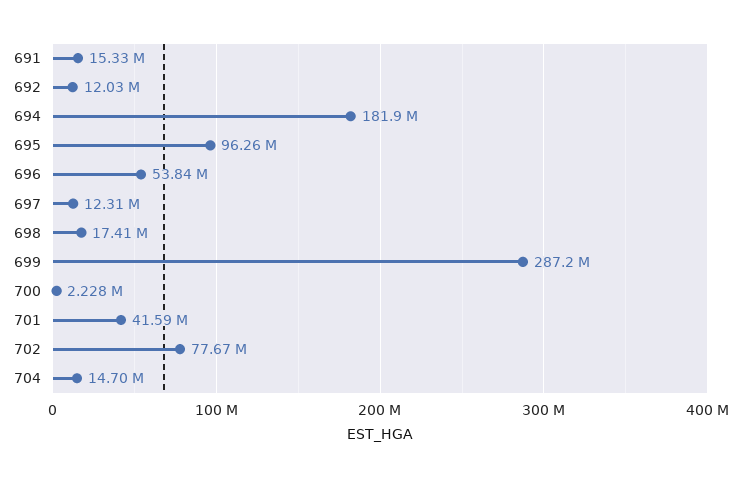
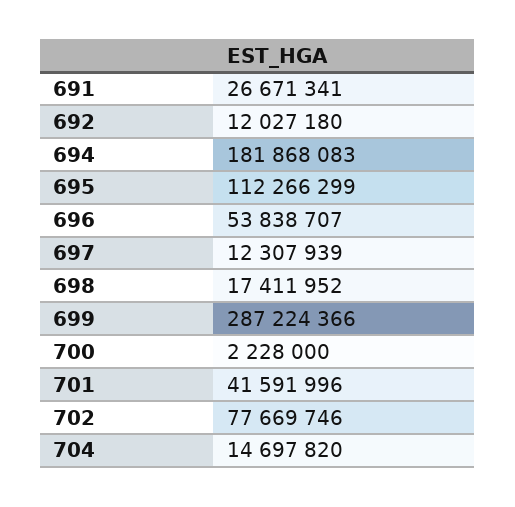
691: 15330000 -> 26671341
695: 96260000 -> 112266299

